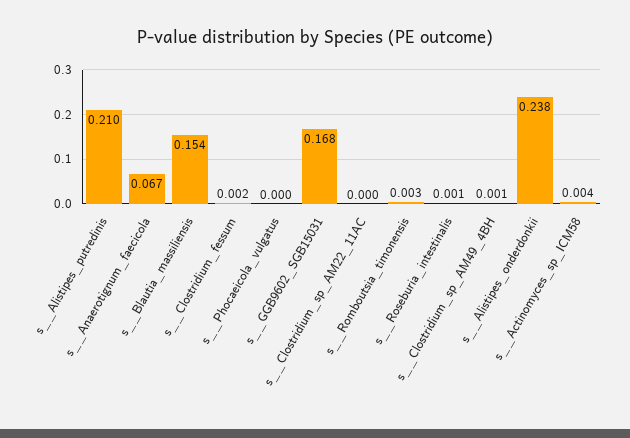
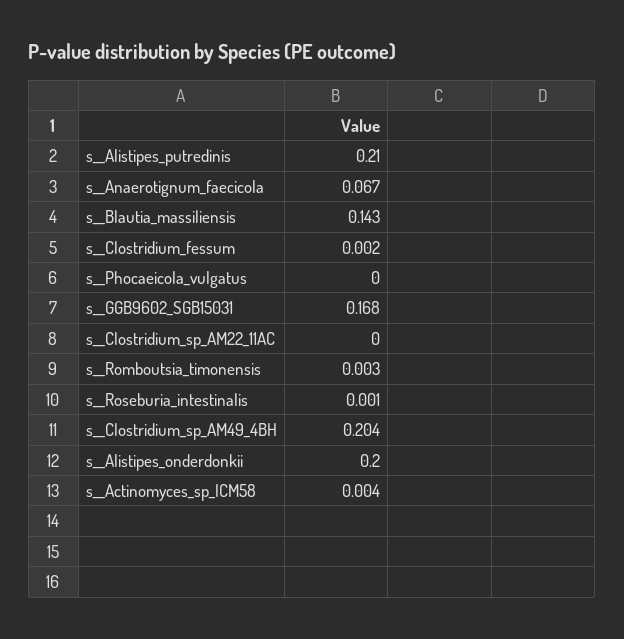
s__Blautia_massiliensis: 0.154 -> 0.143
s__Clostridium_sp_AM49_4BH: 0.001 -> 0.204
s__Alistipes_onderdonkii: 0.238 -> 0.2

